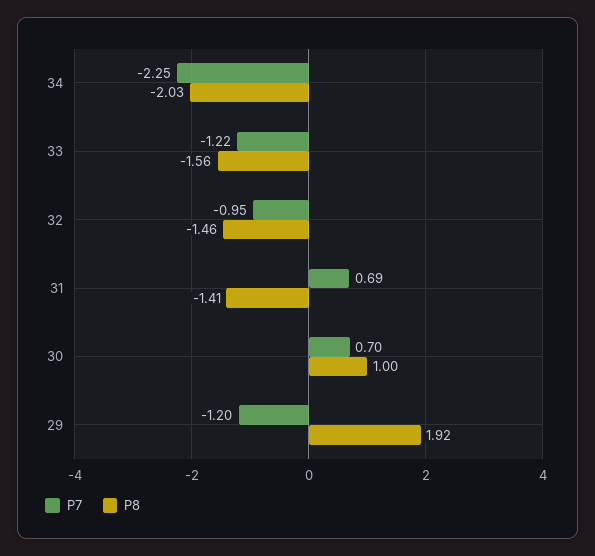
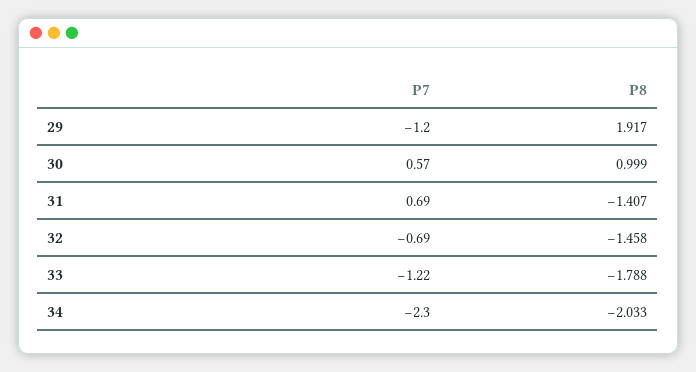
P7, 34: -2.25 -> -2.3
P8, 33: -1.56 -> -1.788
P7, 32: -0.95 -> -0.69
P7, 30: 0.7 -> 0.57

